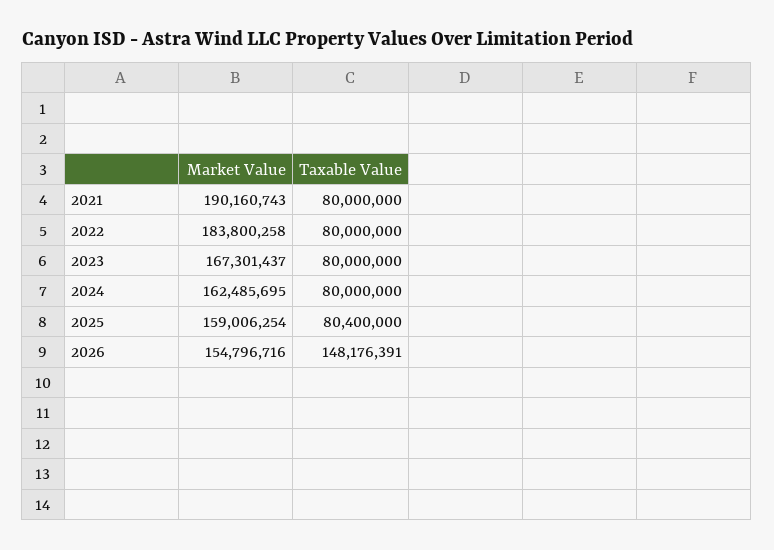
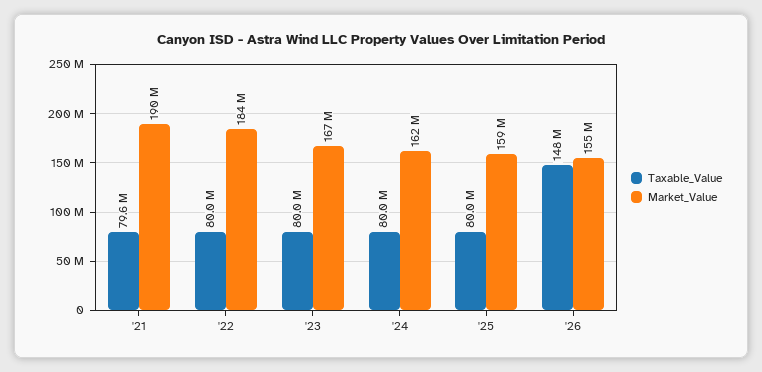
Taxable Value, 2021: 80000000 -> 79600000
Taxable Value, 2025: 80400000 -> 80000000

